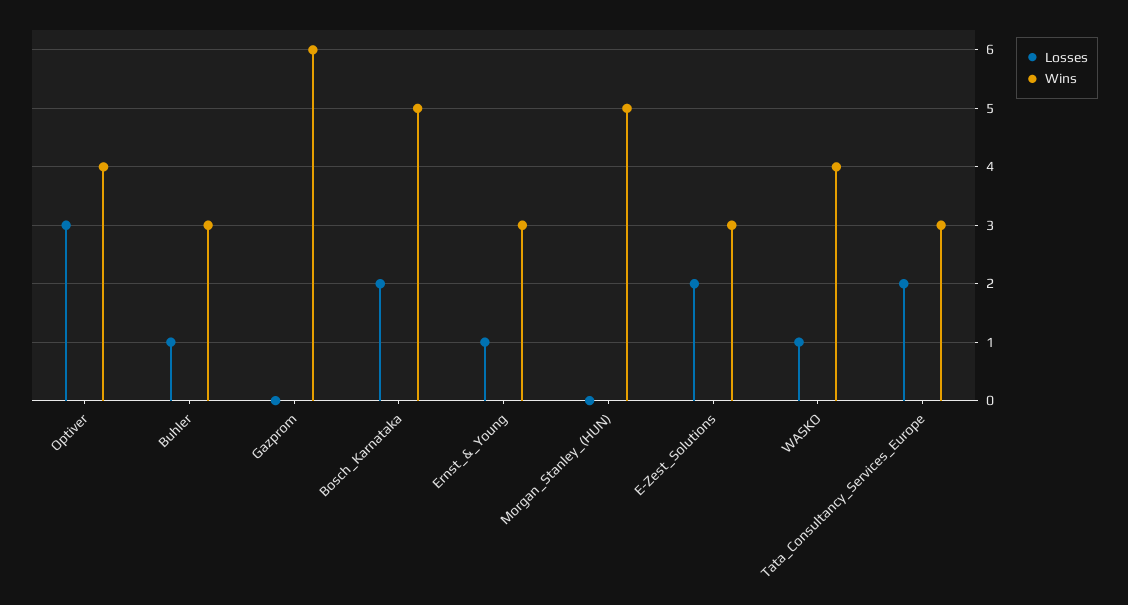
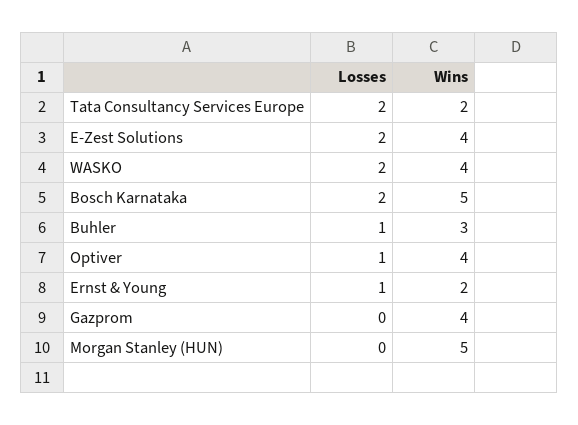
Losses, Optiver: 3 -> 1
Wins, Gazprom: 6 -> 4
Wins, Ernst_&_Young: 3 -> 2
Wins, E-Zest_Solutions: 3 -> 4
Losses, WASKO: 1 -> 2
Wins, Tata_Consultancy_Services_Europe: 3 -> 2

